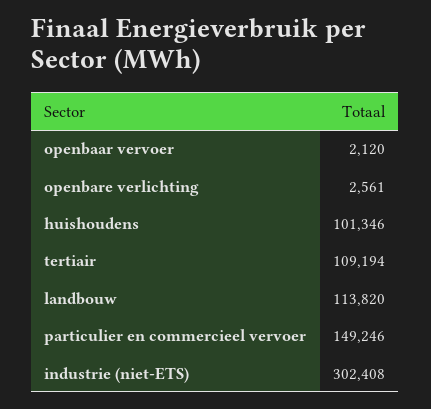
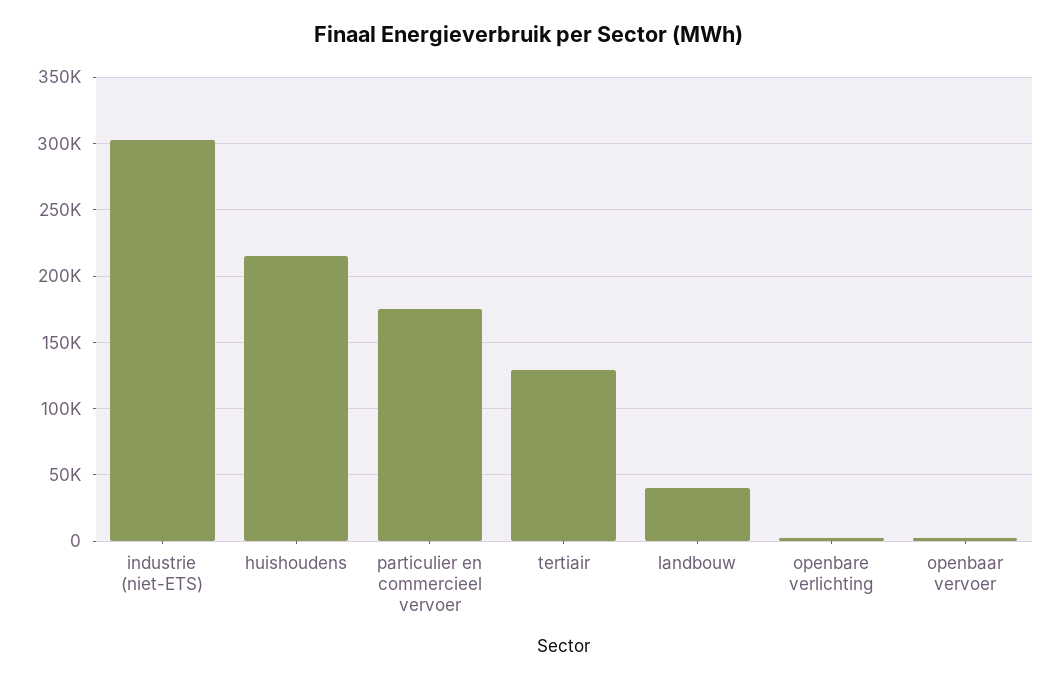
huishoudens: 101346 -> 215000
tertiair: 109194 -> 130000
landbouw: 113820 -> 40000
particulier en commercieel vervoer: 149246 -> 175000

